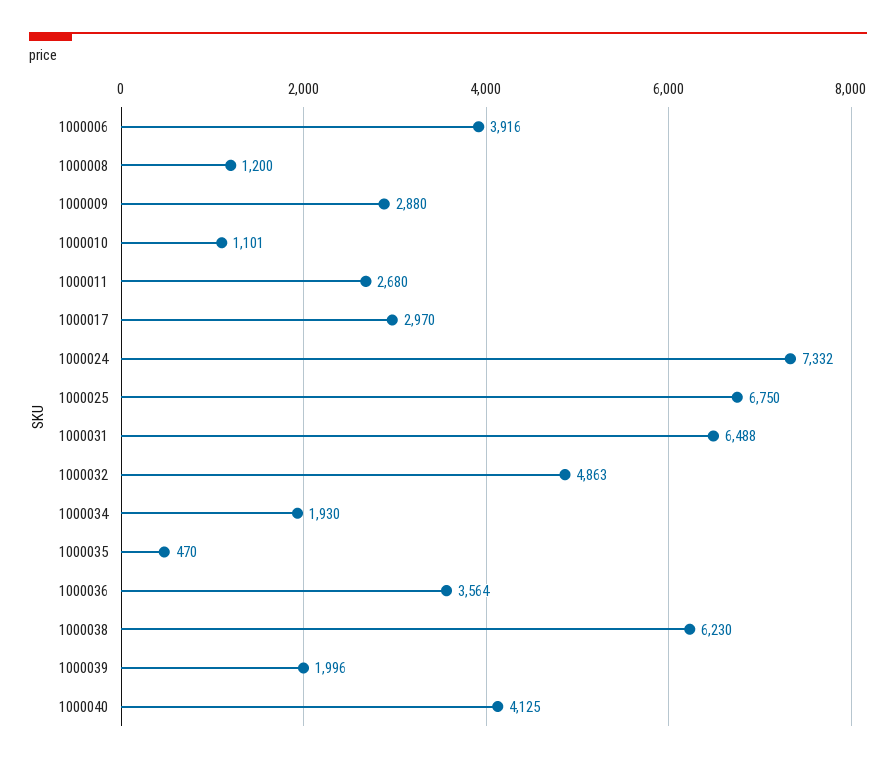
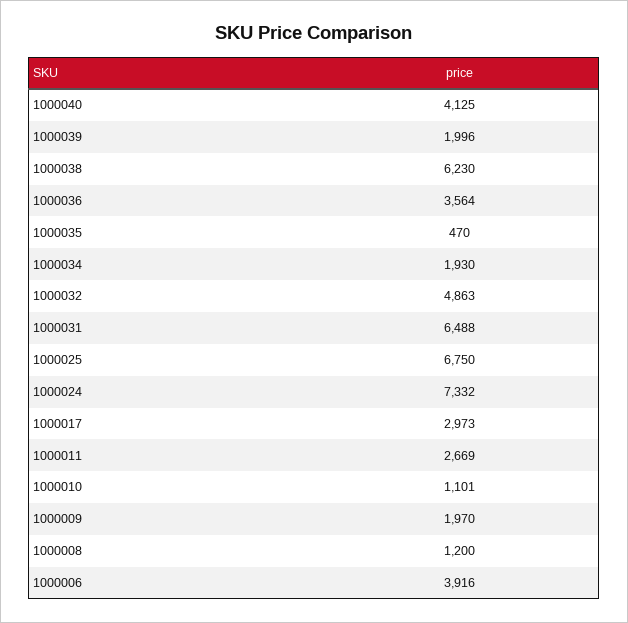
1000009: 2880 -> 1970
1000011: 2680 -> 2669
1000017: 2970 -> 2973

